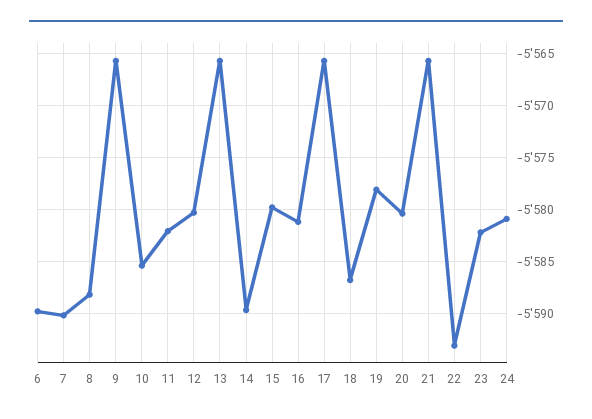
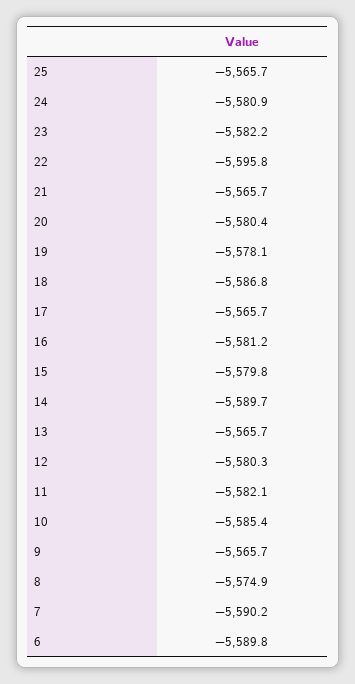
8: -5588 -> -5574.9
22: -5593 -> -5595.8
25: none -> -5565.7

